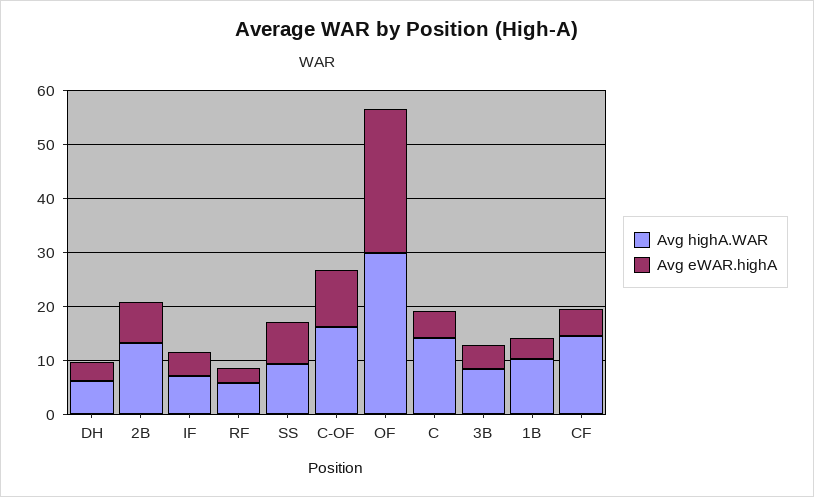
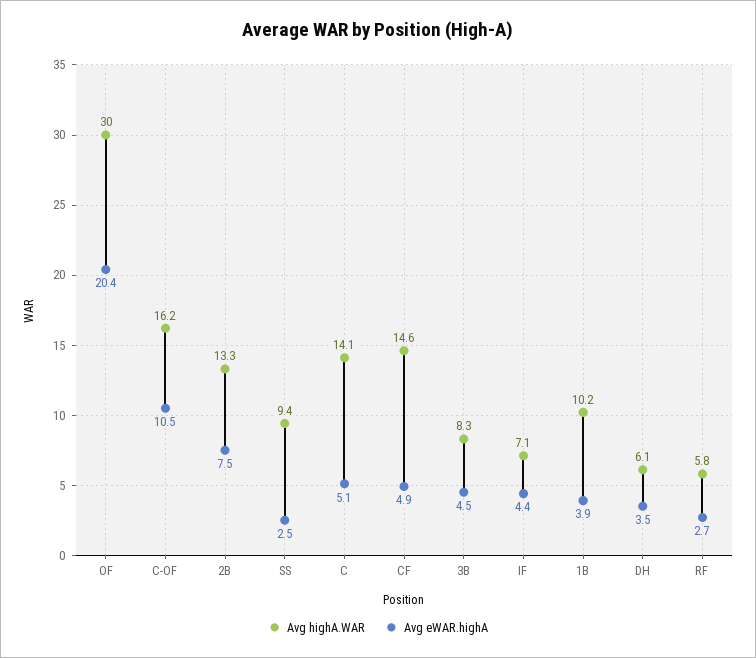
Avg eWAR.highA, SS: 8 -> 2.5
Avg eWAR.highA, OF: 26 -> 20.4

